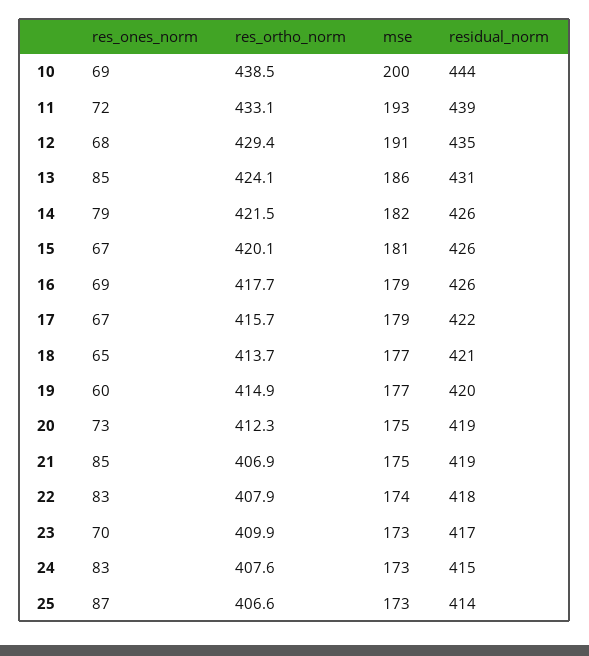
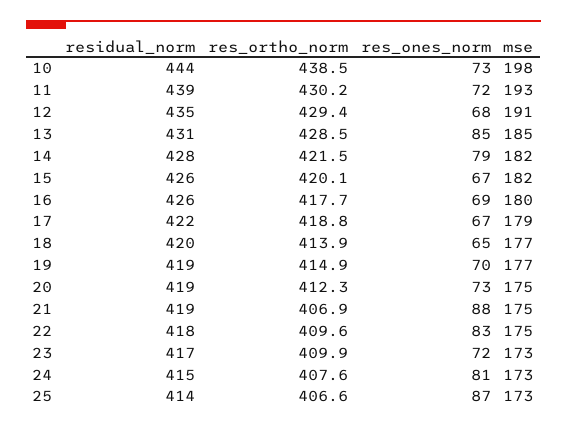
res_ones_norm, 10: 69 -> 73
mse, 10: 200 -> 198
res_ortho_norm, 11: 433.1 -> 430.2
res_ortho_norm, 13: 424.1 -> 428.5
mse, 13: 186 -> 185
residual_norm, 14: 426 -> 428
mse, 15: 181 -> 182
mse, 16: 179 -> 180
res_ortho_norm, 17: 415.7 -> 418.8
res_ortho_norm, 18: 413.7 -> 413.9
residual_norm, 18: 421 -> 420
res_ones_norm, 19: 60 -> 70
residual_norm, 19: 420 -> 419
res_ones_norm, 21: 85 -> 88
res_ortho_norm, 22: 407.9 -> 409.6
mse, 22: 174 -> 175
res_ones_norm, 23: 70 -> 72
res_ones_norm, 24: 83 -> 81

